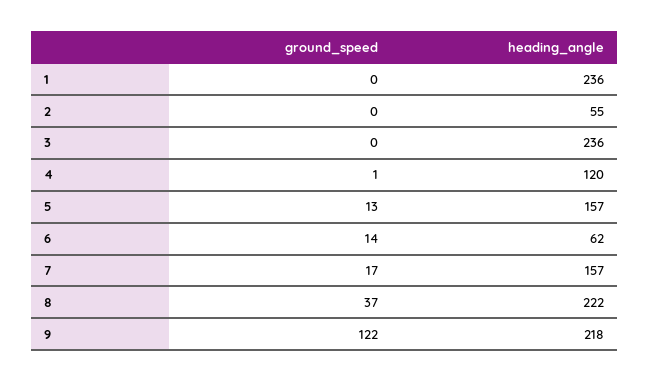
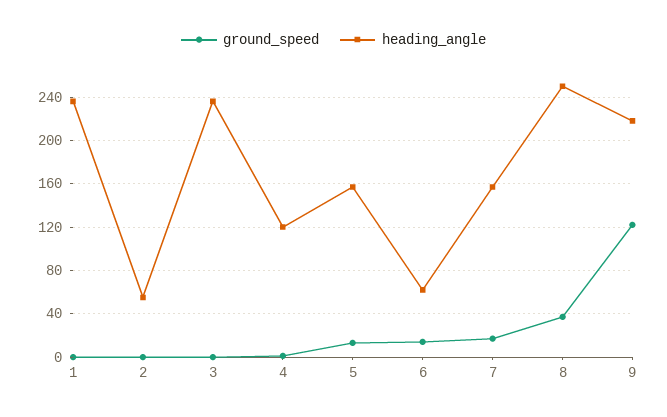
heading_angle, 8: 222 -> 250

